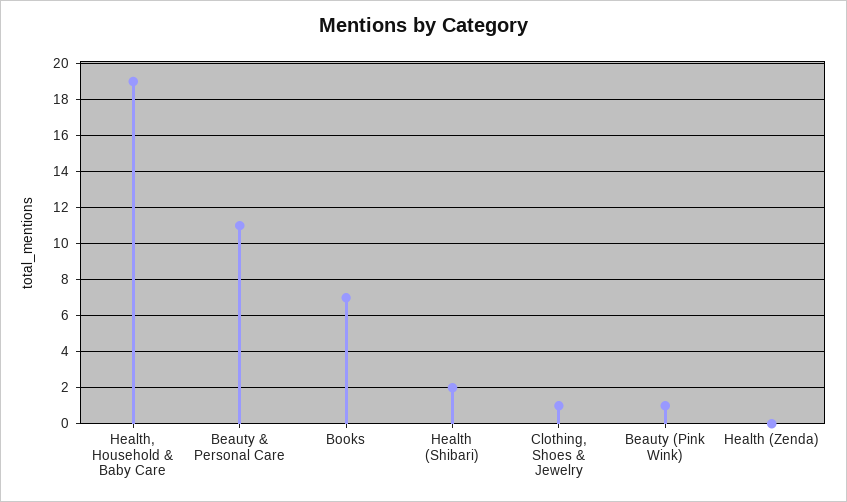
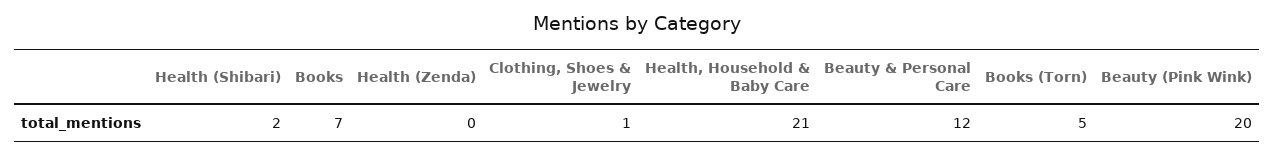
Health, Household & Baby Care: 19 -> 21
Beauty & Personal Care: 11 -> 12
Beauty (Pink Wink): 1 -> 20
Books (Torn): none -> 5

